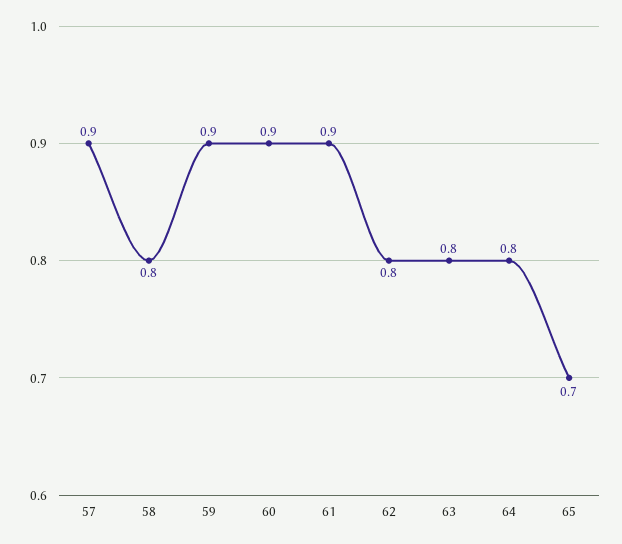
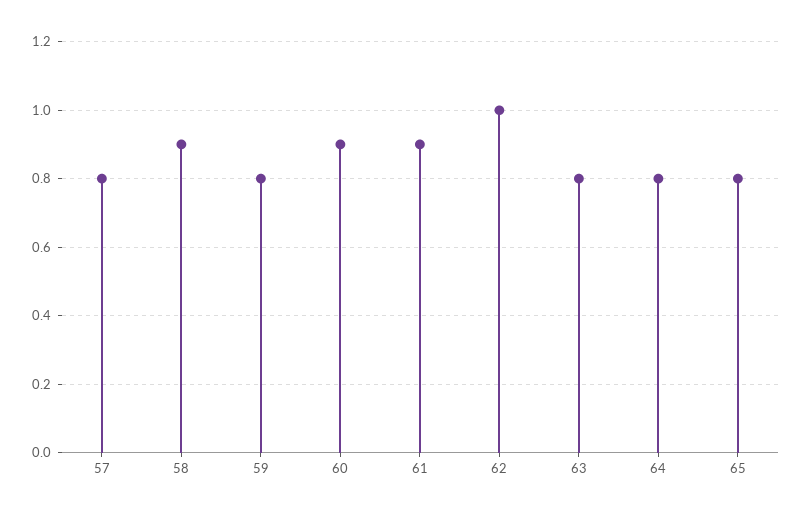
57: 0.9 -> 0.8
58: 0.8 -> 0.9
59: 0.9 -> 0.8
62: 0.8 -> 1
65: 0.7 -> 0.8

